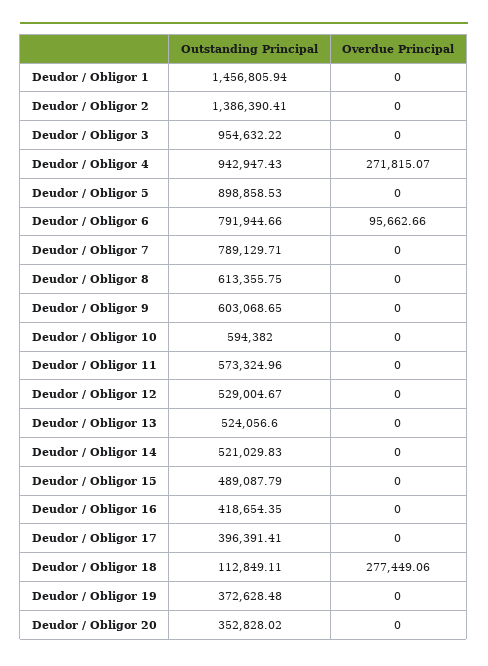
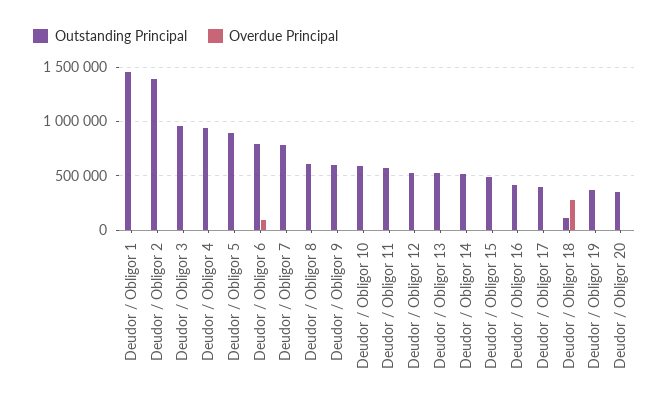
Overdue Principal, Deudor / Obligor 4: 271815.07 -> 0

